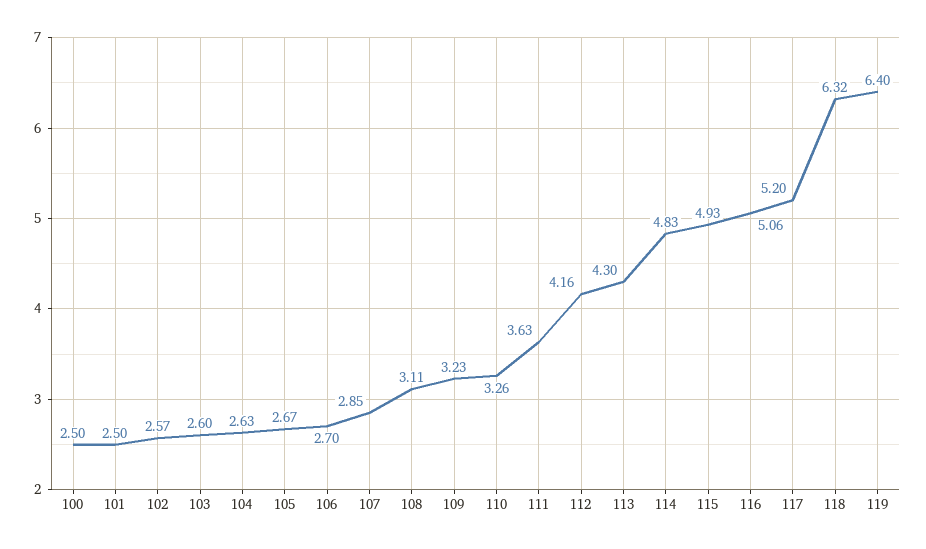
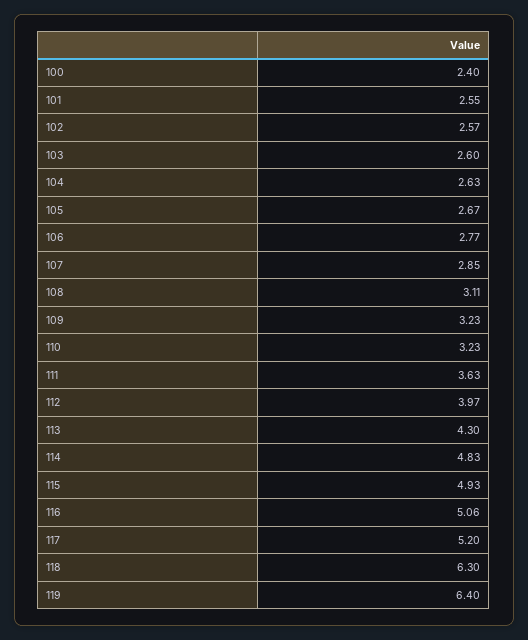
100: 2.5 -> 2.4
101: 2.5 -> 2.55
106: 2.7 -> 2.77
110: 3.26 -> 3.23
112: 4.16 -> 3.97
118: 6.32 -> 6.3

